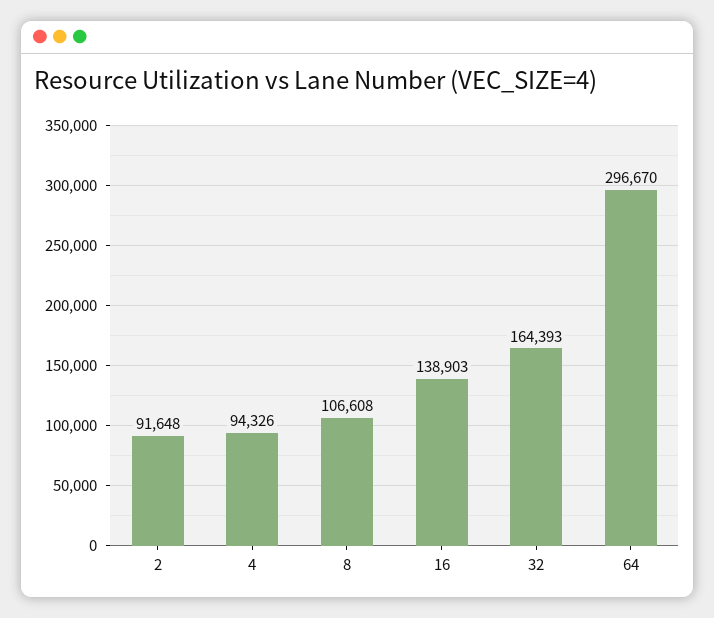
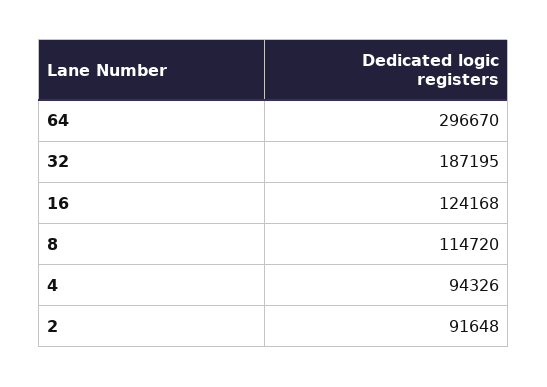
8: 106608 -> 114720
16: 138903 -> 124168
32: 164393 -> 187195

